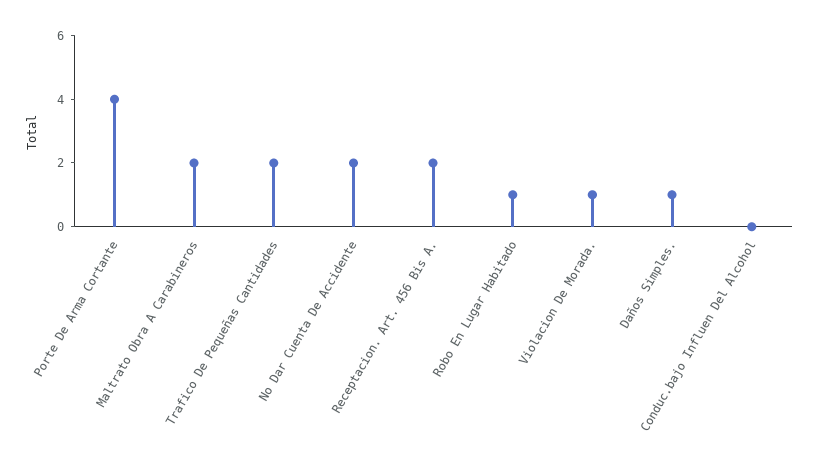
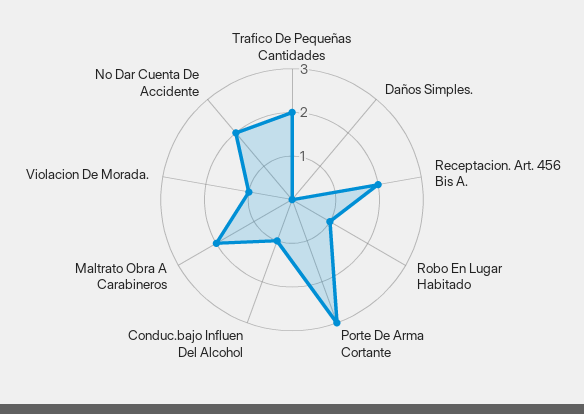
Porte De Arma Cortante: 4 -> 3
Daños Simples.: 1 -> 0
Conduc.bajo Influen Del Alcohol: 0 -> 1

